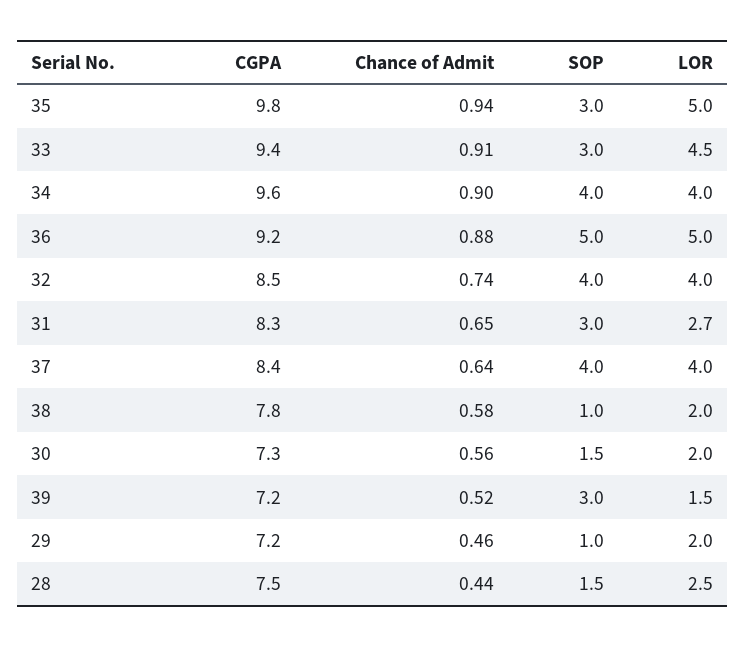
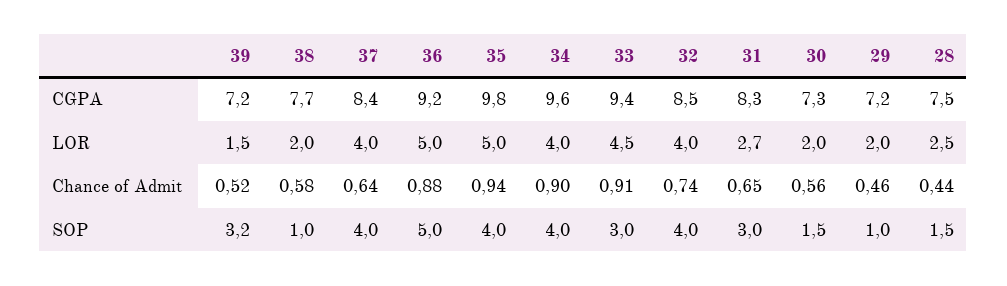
SOP, 35: 3 -> 4
CGPA, 38: 7.8 -> 7.7
SOP, 39: 3 -> 3.2

